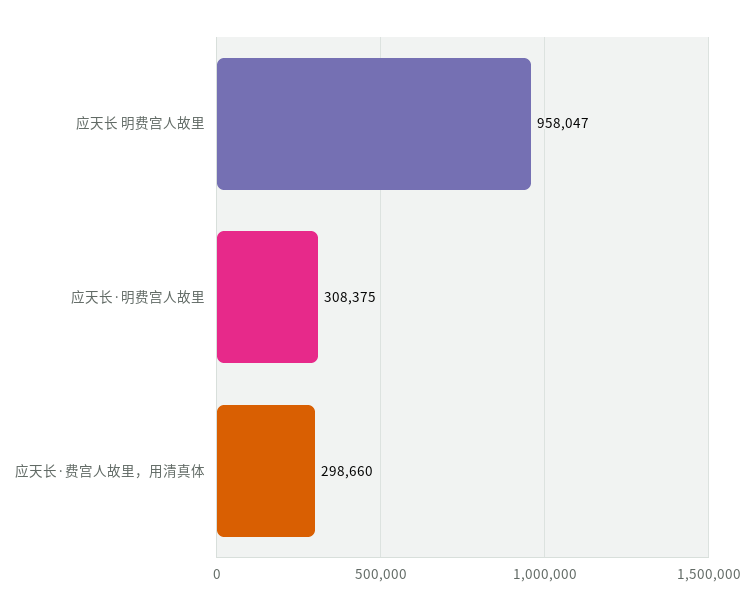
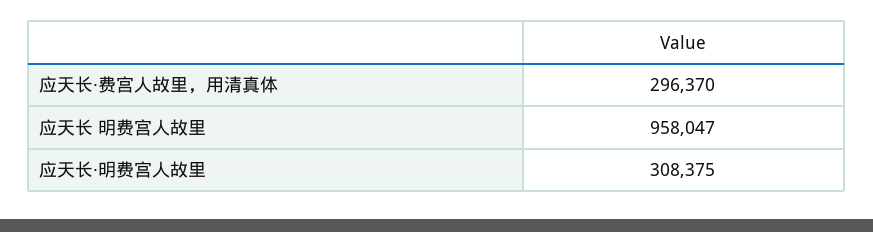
应天长·费宫人故里，用清真体: 298660 -> 296370

